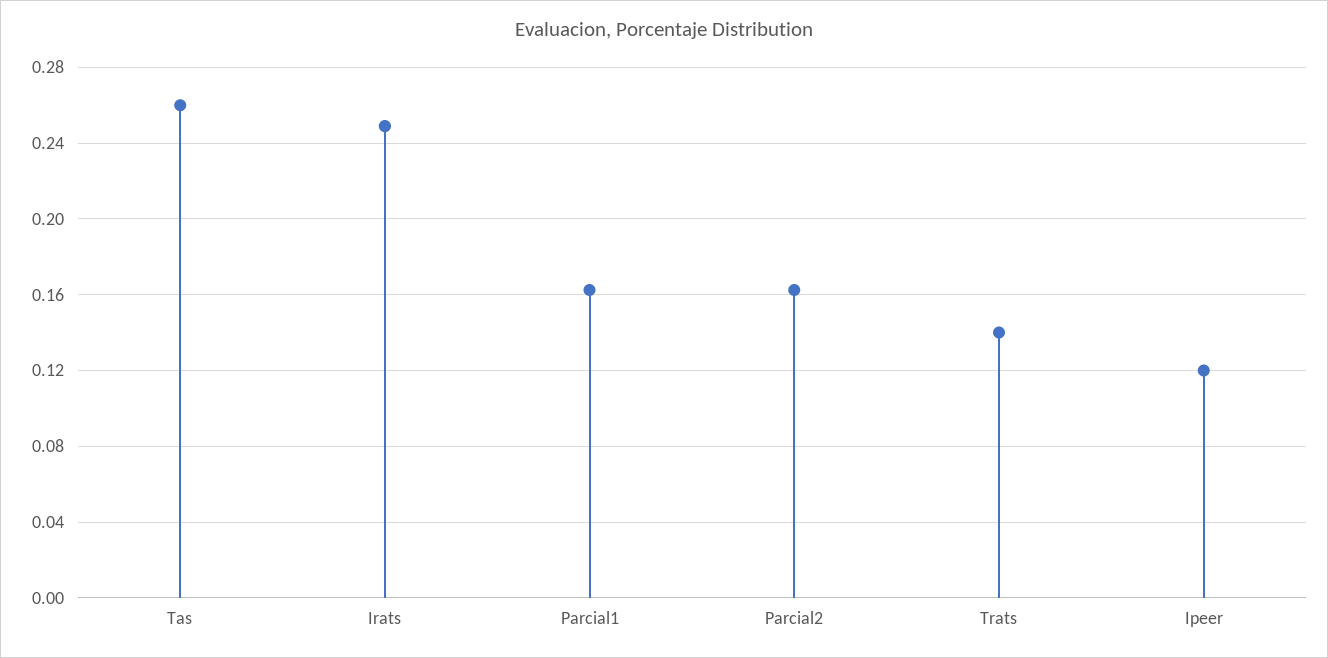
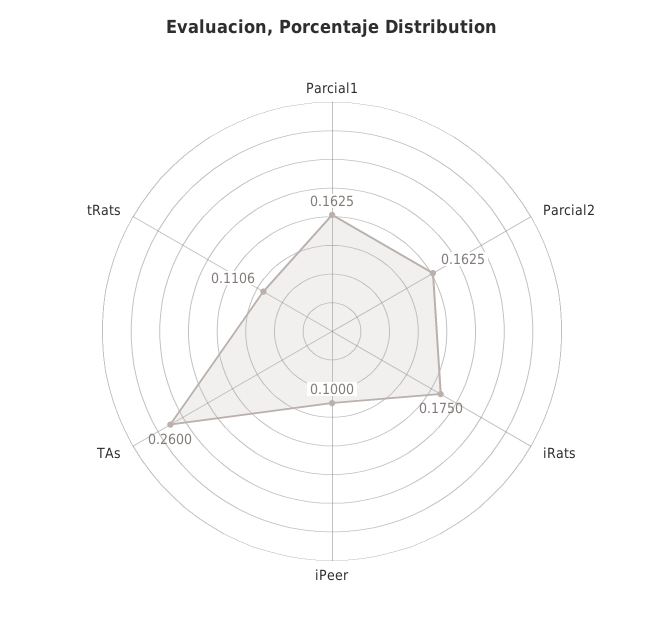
Irats: 0.25 -> 0.175
Trats: 0.14 -> 0.1106
Ipeer: 0.12 -> 0.1

